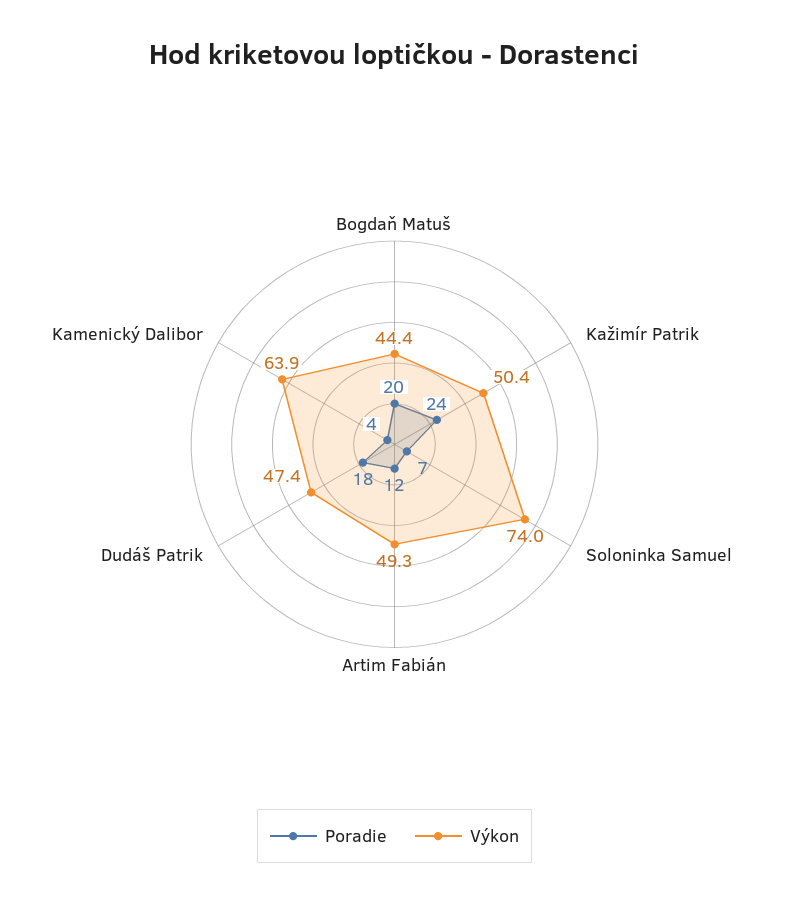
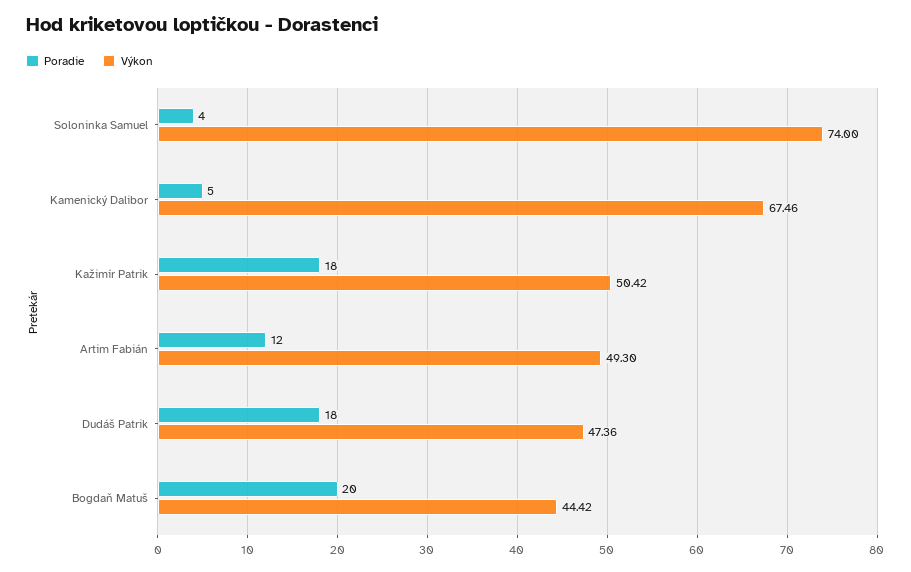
Poradie, Kažimír Patrik: 24 -> 18
Poradie, Soloninka Samuel: 7 -> 4
Poradie, Kamenický Dalibor: 4 -> 5
Výkon, Kamenický Dalibor: 63.9 -> 67.46

